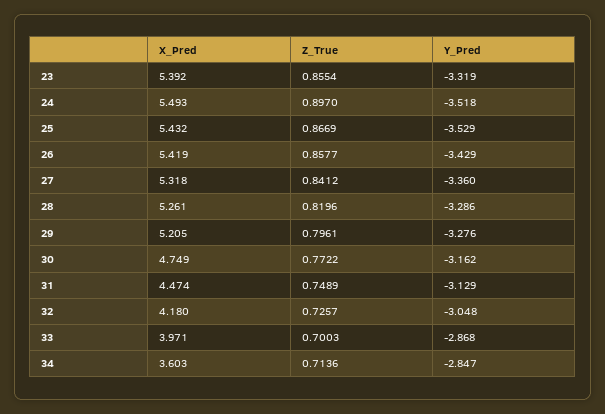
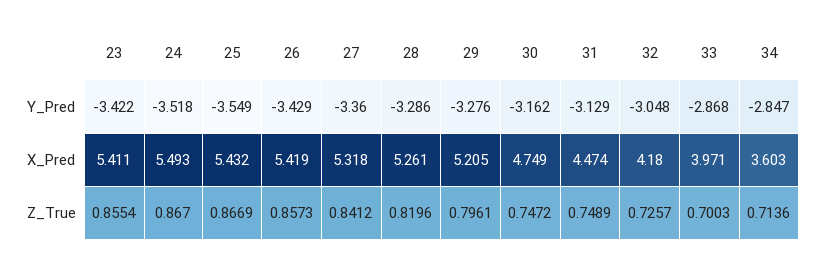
X_Pred, 23: 5.392 -> 5.411
Y_Pred, 23: -3.319 -> -3.422
Z_True, 24: 0.897 -> 0.867
Y_Pred, 25: -3.529 -> -3.549
Z_True, 26: 0.8577 -> 0.8573
Z_True, 30: 0.7722 -> 0.7472

